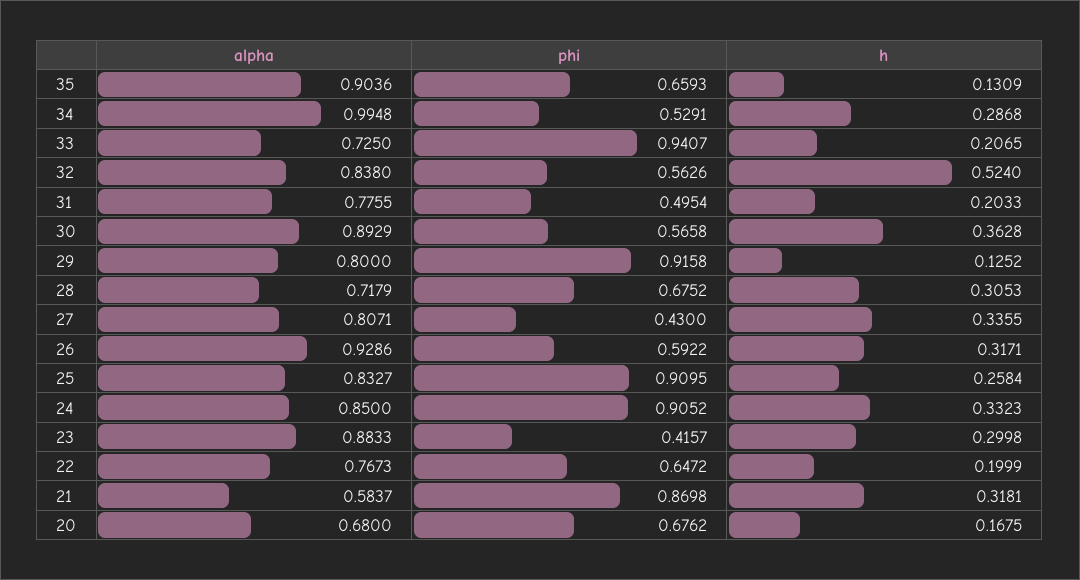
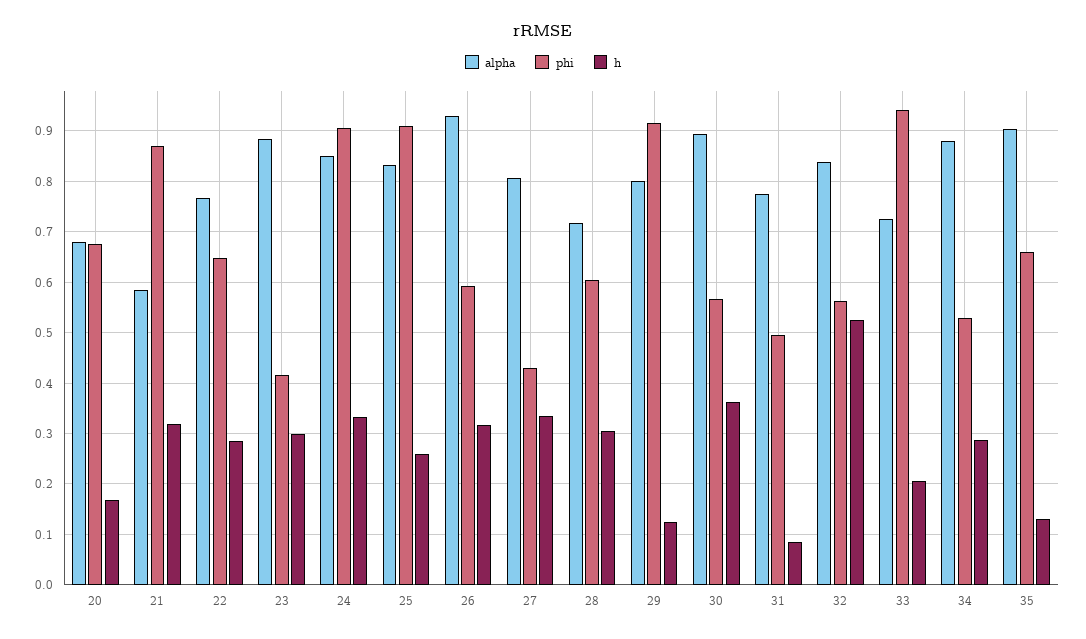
alpha, 34: 0.9948 -> 0.88
h, 31: 0.2033 -> 0.08
phi, 28: 0.6752 -> 0.6
h, 22: 0.1999 -> 0.28

